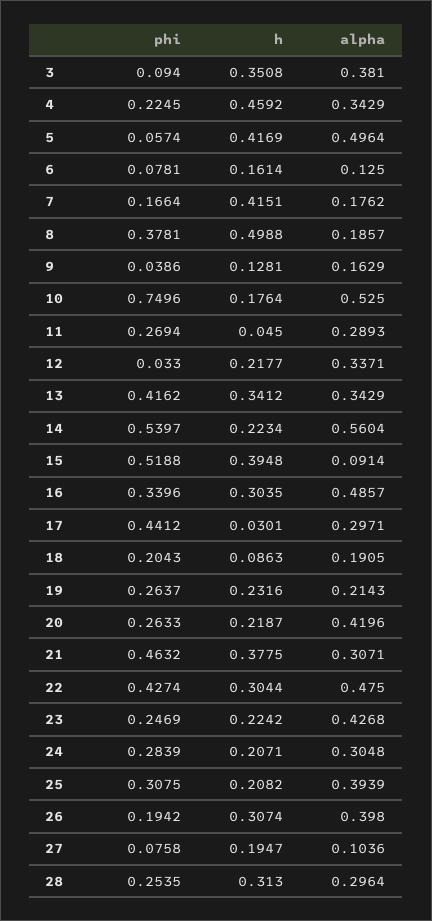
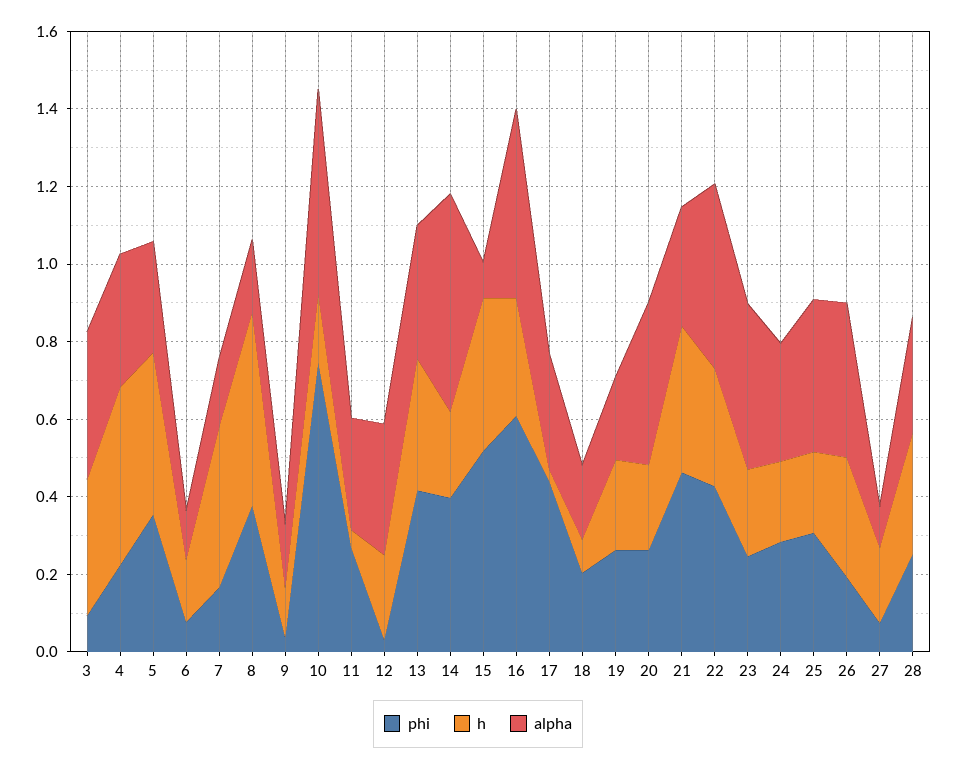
phi, 5: 0.0574 -> 0.35
alpha, 5: 0.4964 -> 0.3
phi, 14: 0.5397 -> 0.4
phi, 16: 0.3396 -> 0.6

